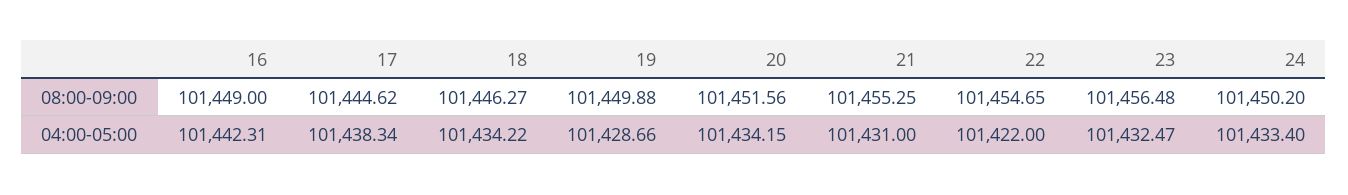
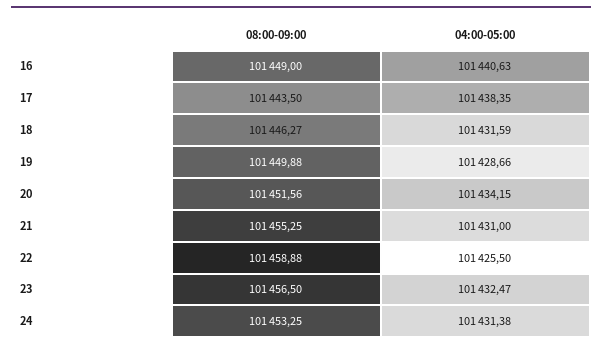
17, 08:00-09:00: 101444.62 -> 101443.5
22, 08:00-09:00: 101454.65 -> 101458.88
23, 08:00-09:00: 101456.48 -> 101456.5
24, 08:00-09:00: 101450.2 -> 101453.25
16, 04:00-05:00: 101442.31 -> 101440.63
17, 04:00-05:00: 101438.34 -> 101438.35
18, 04:00-05:00: 101434.22 -> 101431.59
22, 04:00-05:00: 101422 -> 101425.5
24, 04:00-05:00: 101433.4 -> 101431.38

